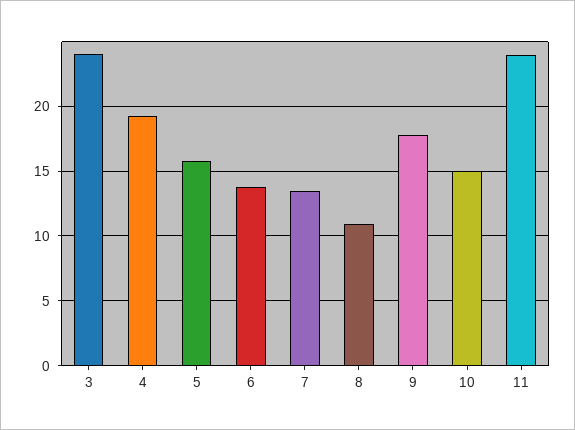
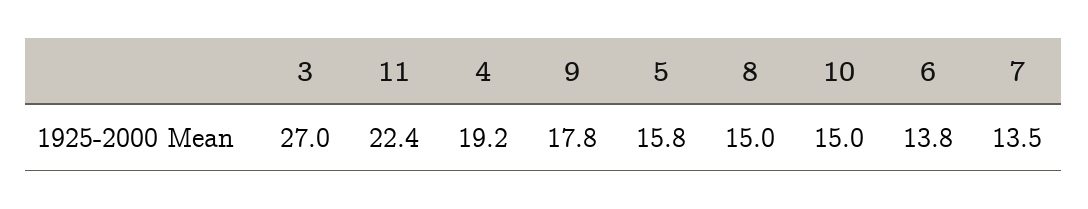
3: 24 -> 27
8: 11 -> 15
11: 24 -> 22.4

